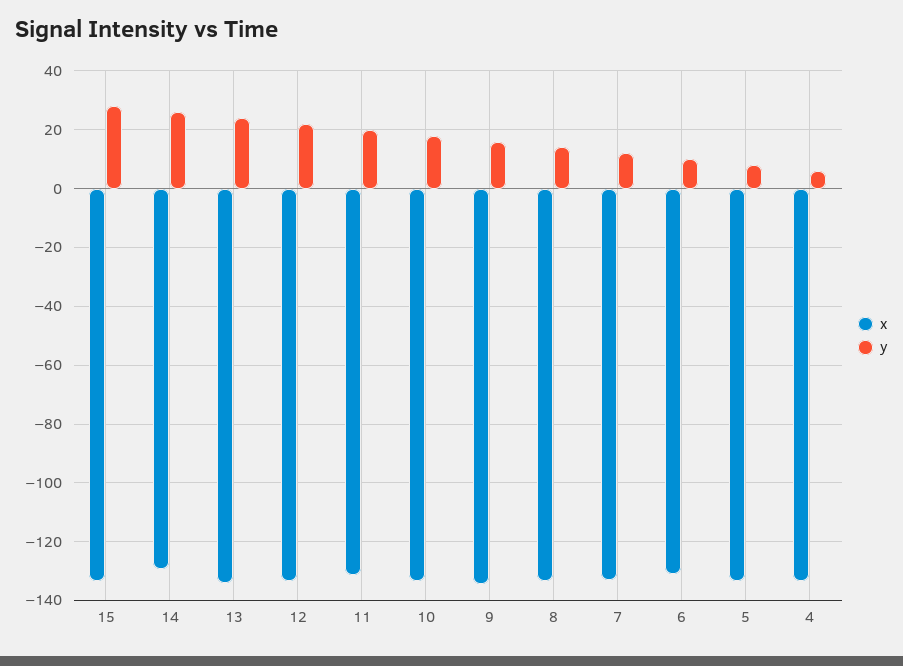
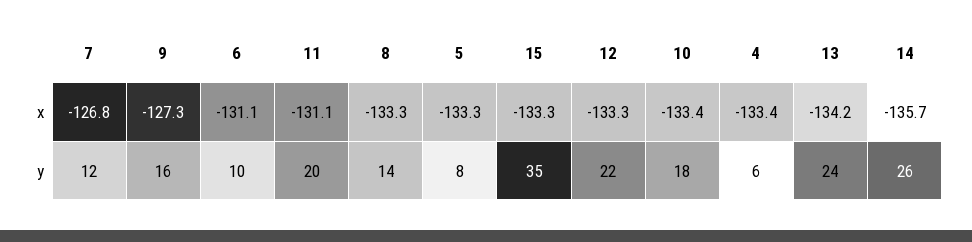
y, 15: 27.5 -> 35
x, 14: -130 -> -135.7
x, 9: -135 -> -127.3
x, 7: -132.5 -> -126.8

